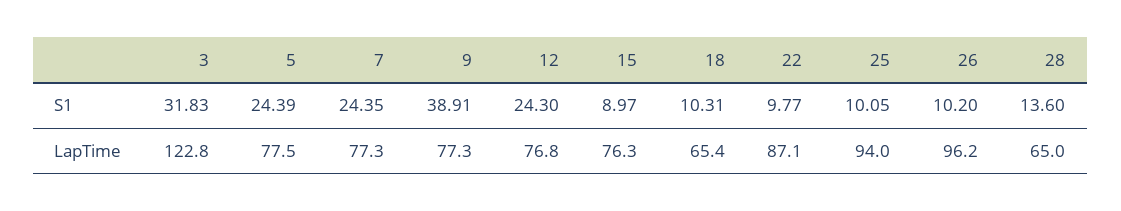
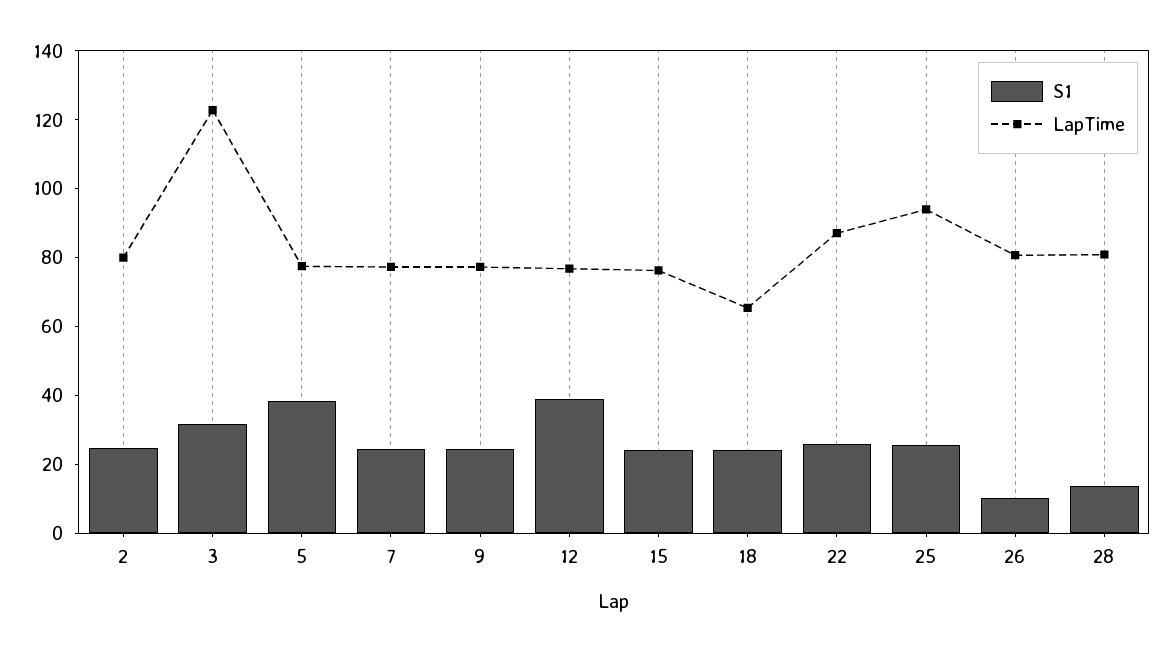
S1, 5: 24.39 -> 40
S1, 9: 38.91 -> 25
S1, 12: 24.3 -> 40
S1, 15: 8.97 -> 25
S1, 18: 10.31 -> 25
S1, 22: 9.77 -> 25
S1, 25: 10.05 -> 25
LapTime, 26: 96.2 -> 80
LapTime, 28: 65 -> 80
S1, 2: none -> 25
LapTime, 2: none -> 80

